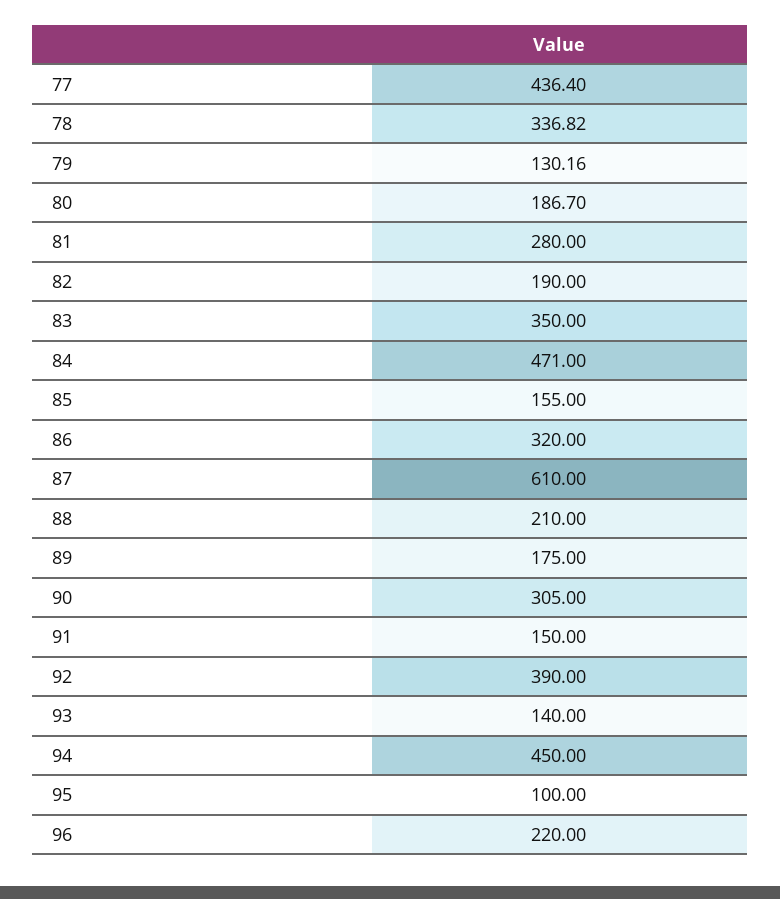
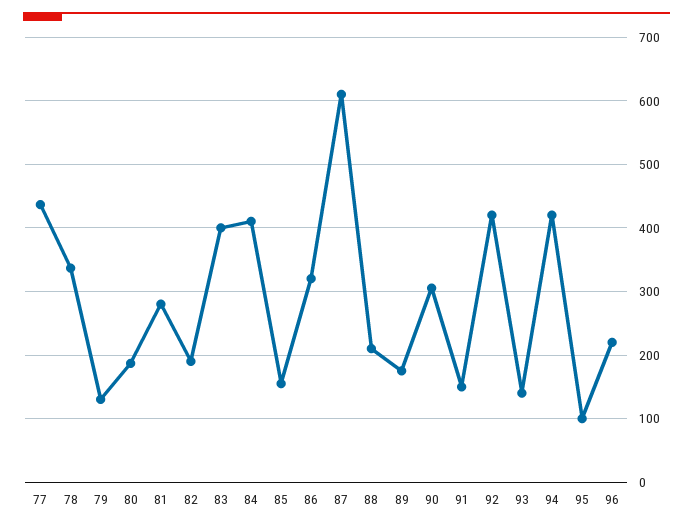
83: 350 -> 400
84: 471 -> 410
92: 390 -> 420
94: 450 -> 420

